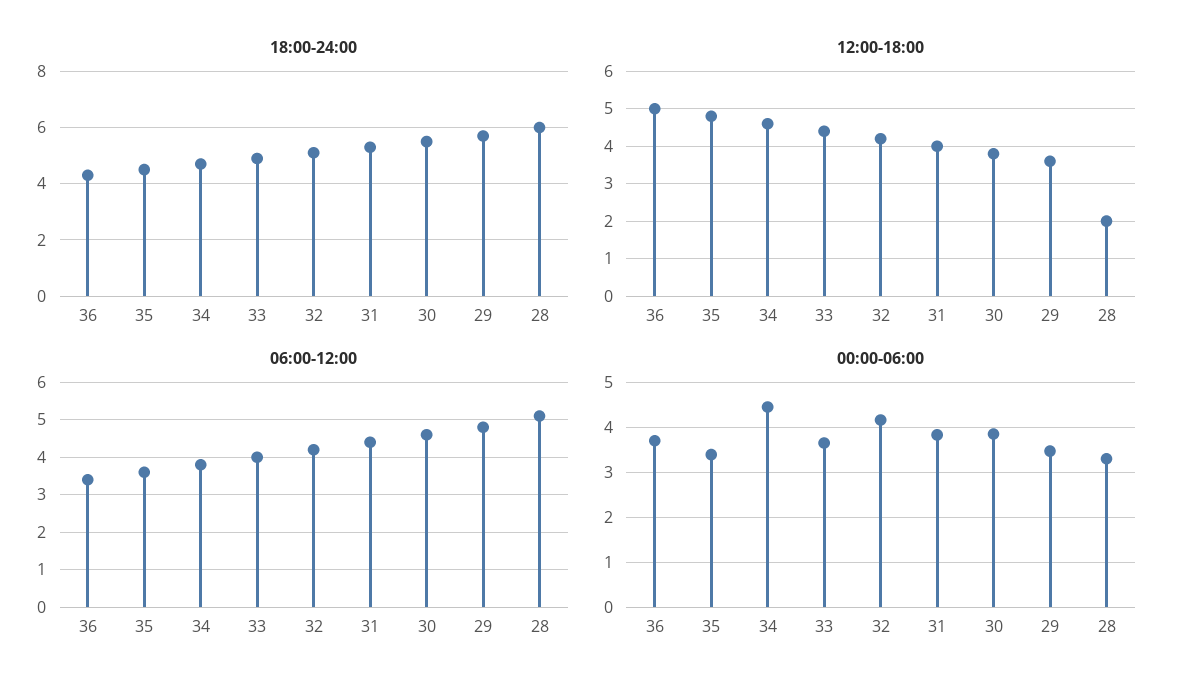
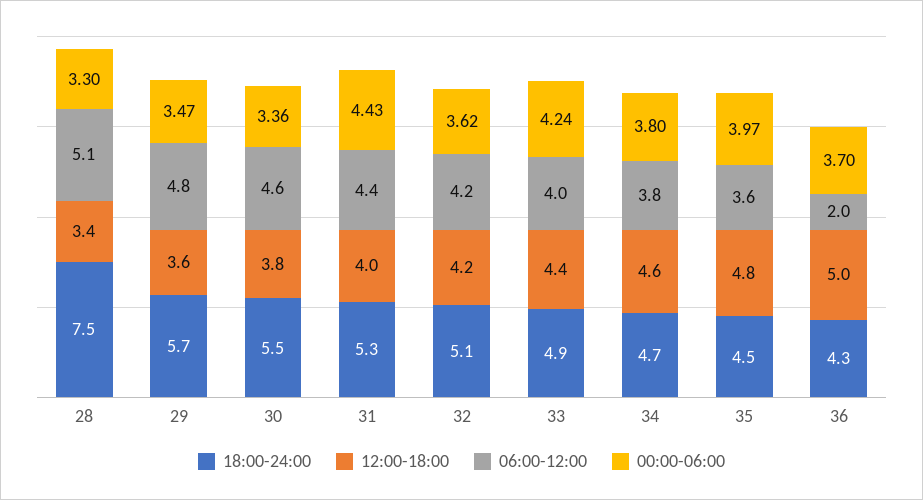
18:00-24:00, 28: 6 -> 7.5
12:00-18:00, 28: 2 -> 3.4
06:00-12:00, 36: 3.5 -> 2
00:00-06:00, 35: 3.4 -> 3.97
00:00-06:00, 34: 4.4 -> 3.8
00:00-06:00, 33: 3.6 -> 4.24
00:00-06:00, 32: 4.2 -> 3.62
00:00-06:00, 31: 3.8 -> 4.43
00:00-06:00, 30: 3.8 -> 3.36

